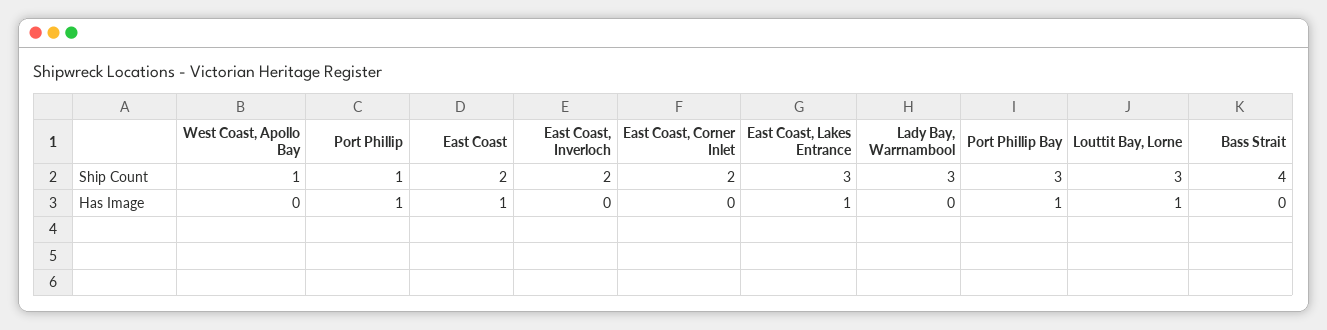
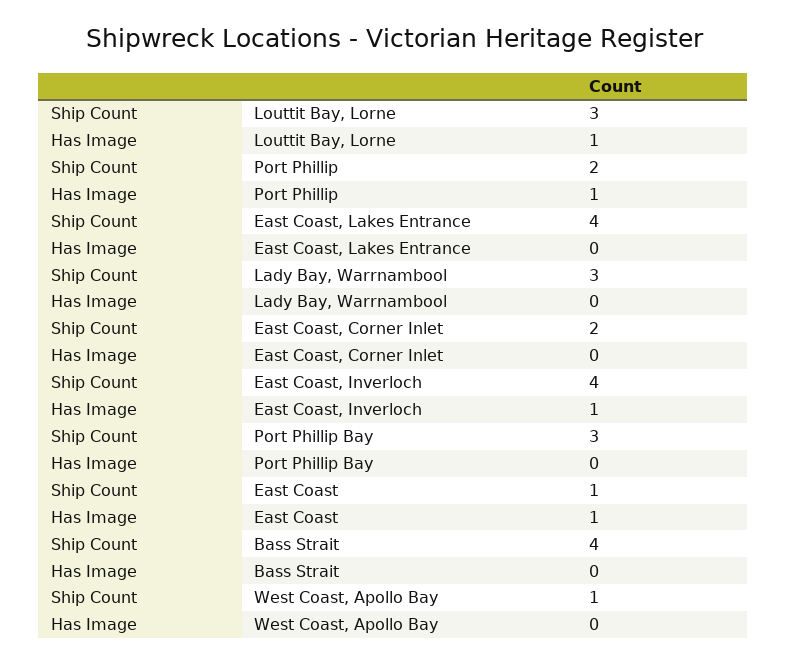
Port Phillip, Ship Count: 1 -> 2
East Coast, Ship Count: 2 -> 1
East Coast, Inverloch, Ship Count: 2 -> 4
East Coast, Lakes Entrance, Ship Count: 3 -> 4
East Coast, Inverloch, Has Image: 0 -> 1
East Coast, Lakes Entrance, Has Image: 1 -> 0
Port Phillip Bay, Has Image: 1 -> 0

